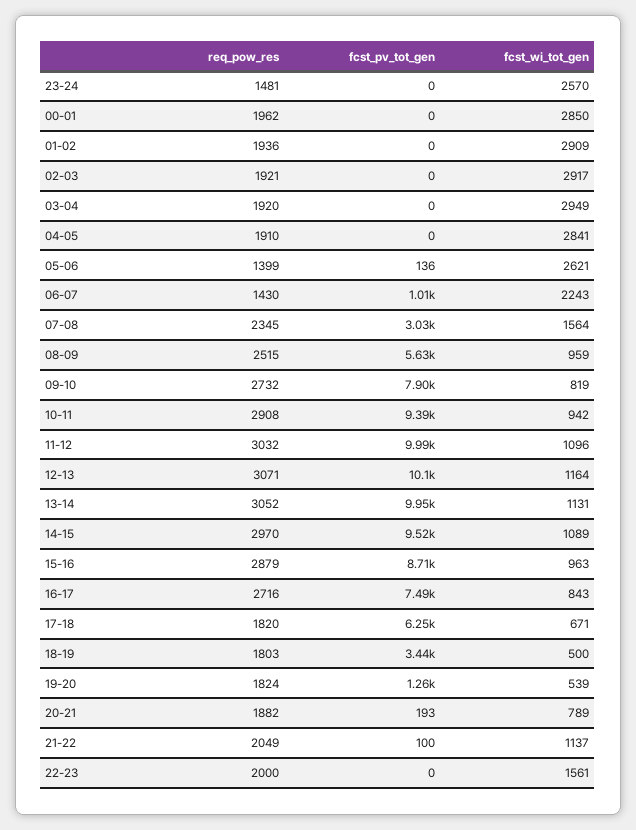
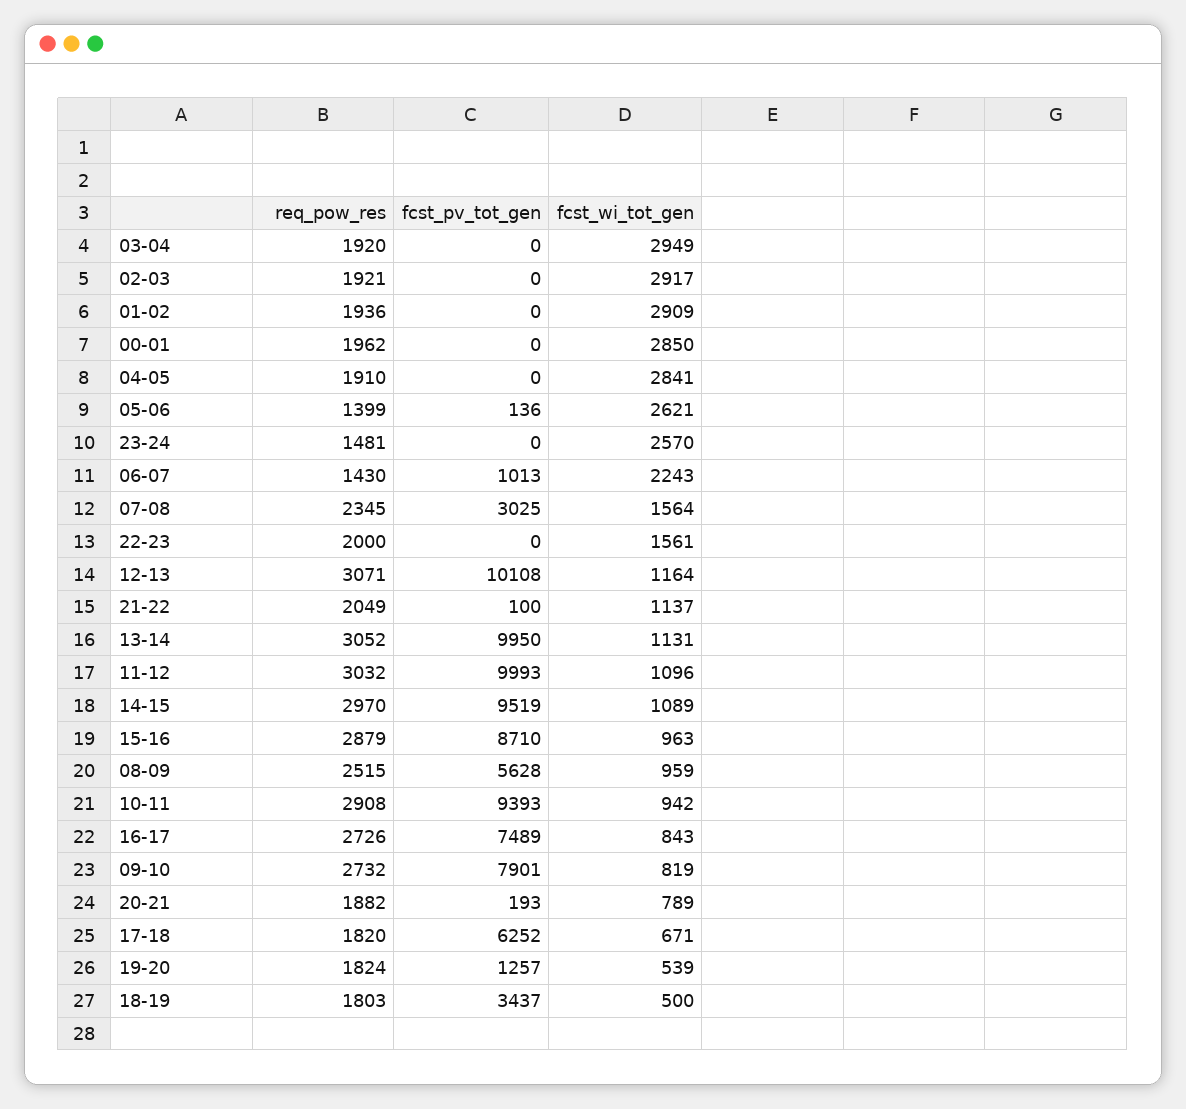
req_pow_res, 16-17: 2716 -> 2726

